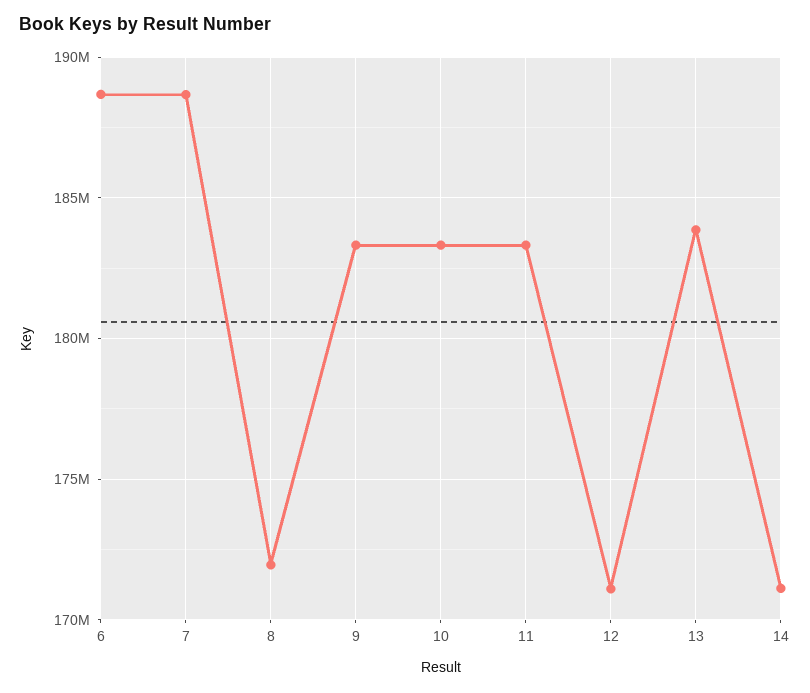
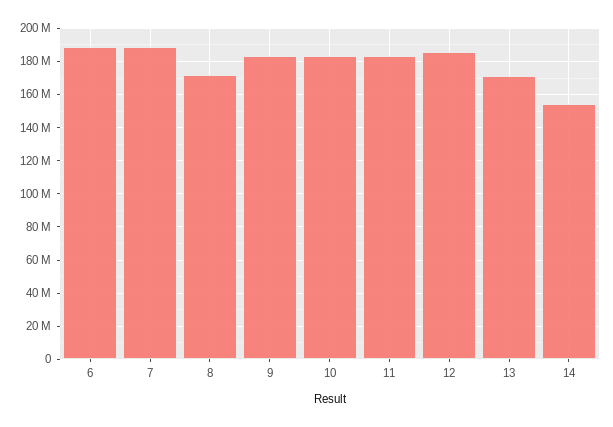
12: 171000000 -> 185000000
13: 184000000 -> 170000000
14: 171000000 -> 155000000

